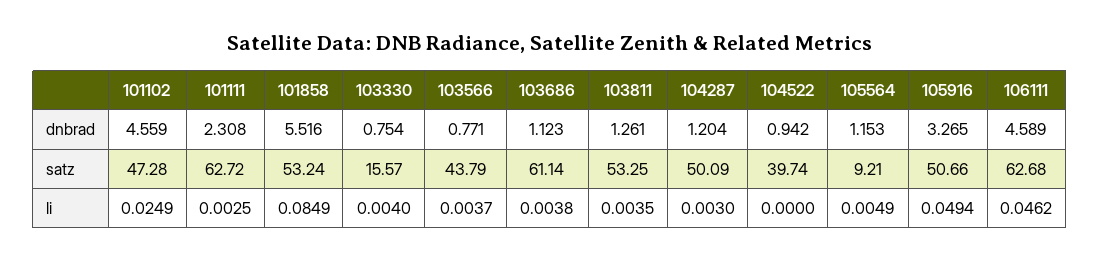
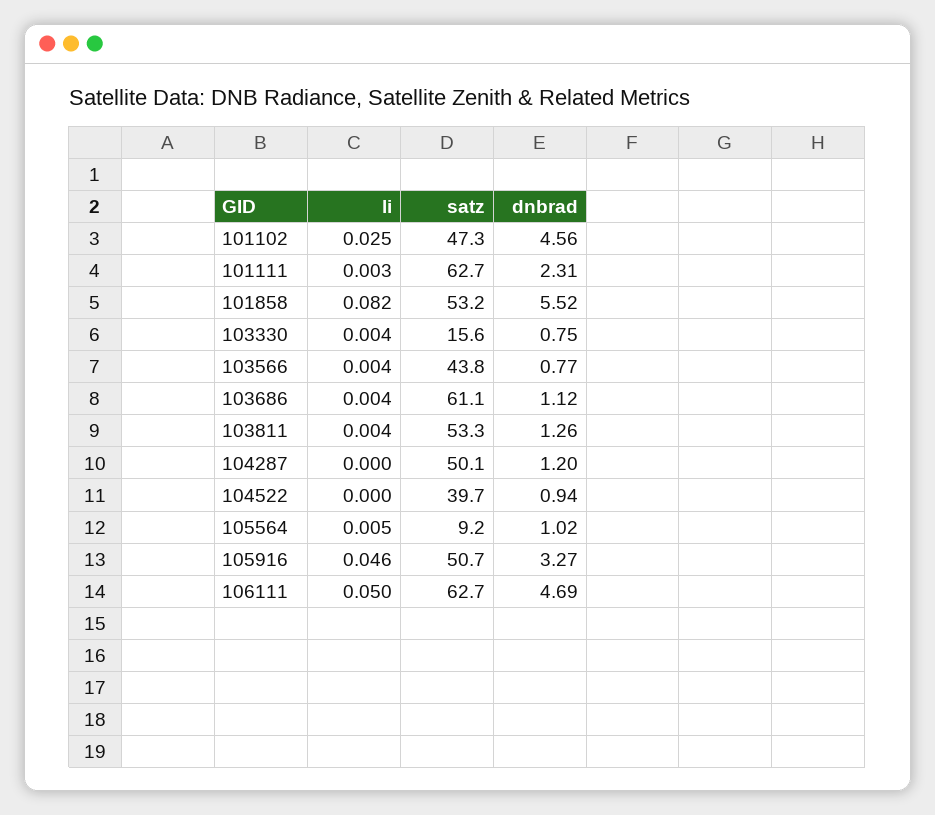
105564, dnbrad: 1.153 -> 1.02
106111, dnbrad: 4.589 -> 4.69
101858, li: 0.0849 -> 0.082
104287, li: 0.003 -> 0
105916, li: 0.0494 -> 0.046
106111, li: 0.0462 -> 0.05

